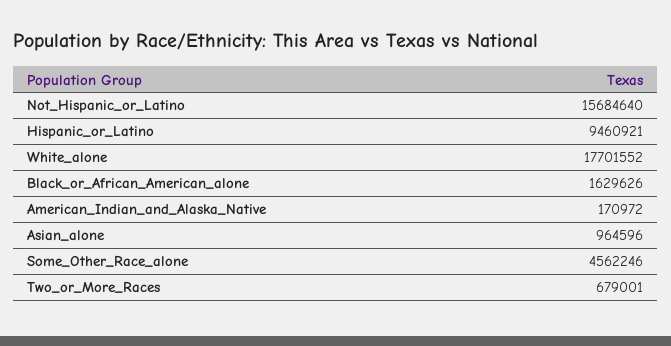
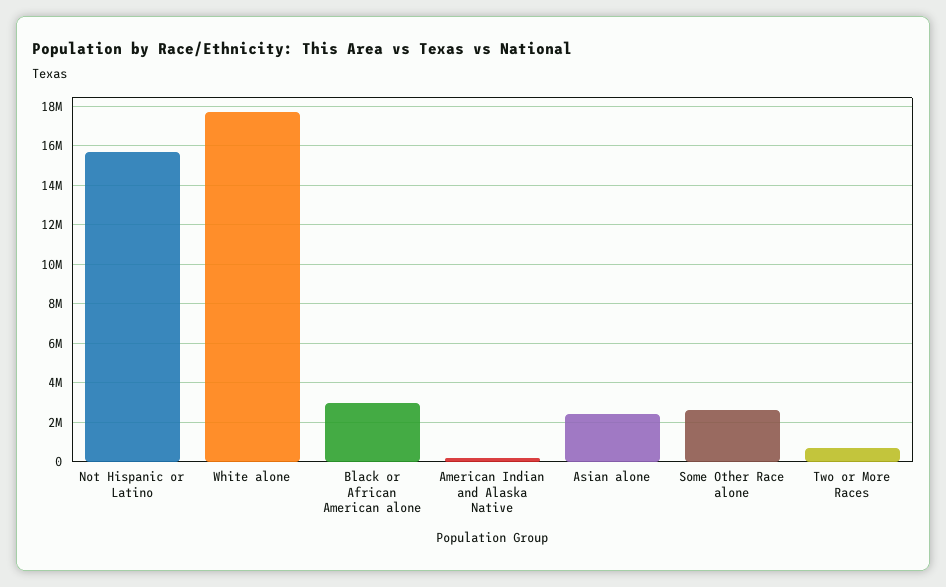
Hispanic_or_Latino: 9460921 -> none
Black_or_African_American_alone: 1629626 -> 3000000
Asian_alone: 964596 -> 2500000
Some_Other_Race_alone: 4562246 -> 2500000

